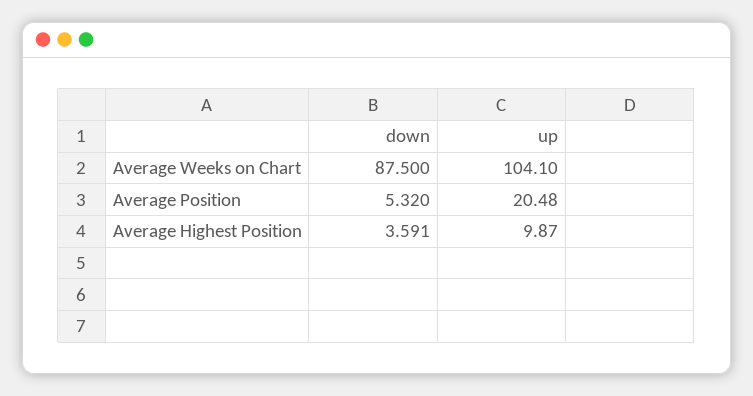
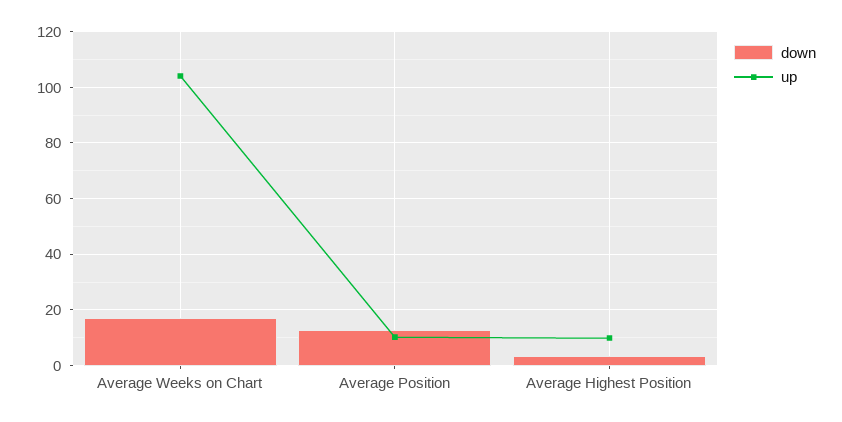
down, Average Weeks on Chart: 87.5 -> 17.5
down, Average Position: 5.32 -> 12.5
up, Average Position: 20.48 -> 10

